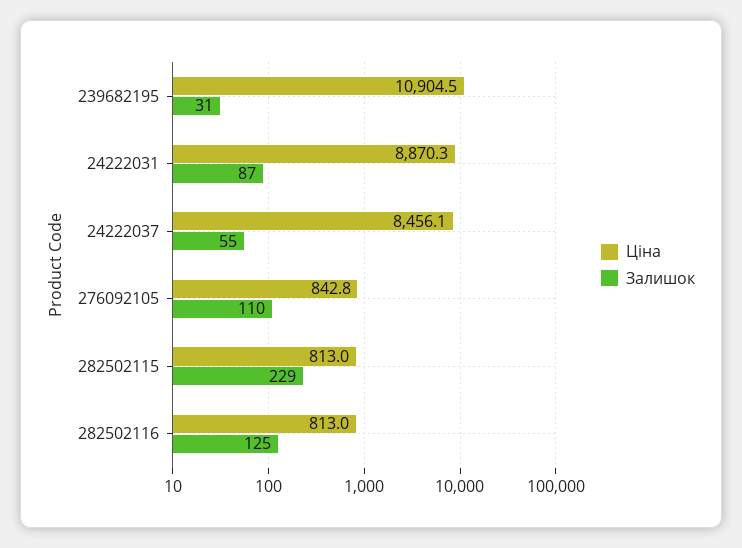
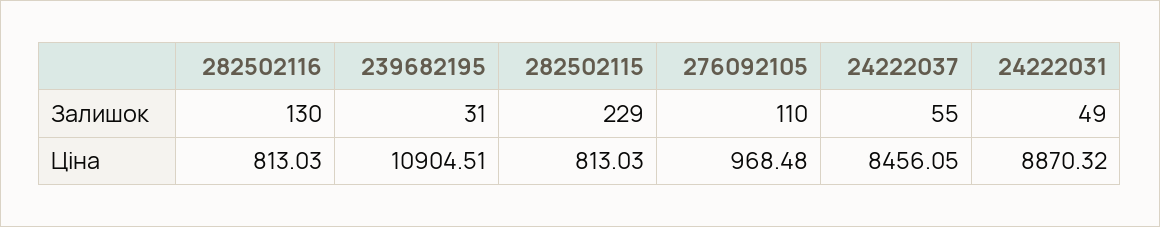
Залишок, 24222031: 87 -> 49
Ціна, 276092105: 842.8 -> 968.48
Залишок, 282502116: 125 -> 130

